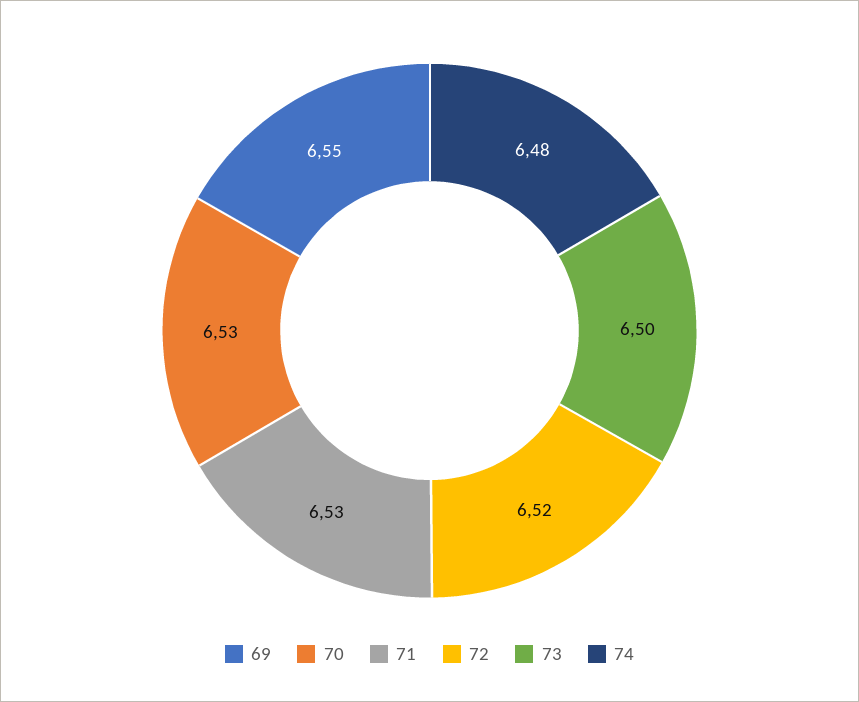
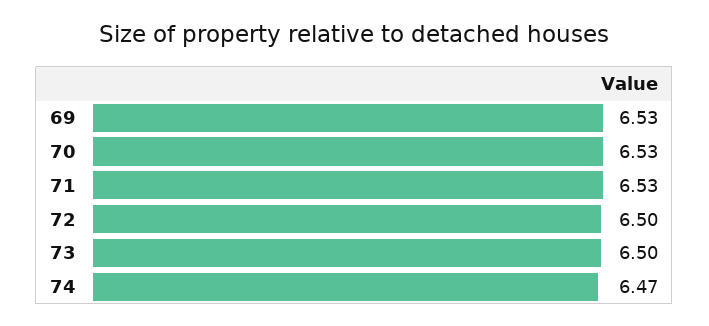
69: 6.55 -> 6.53
72: 6.52 -> 6.5
74: 6.48 -> 6.47

